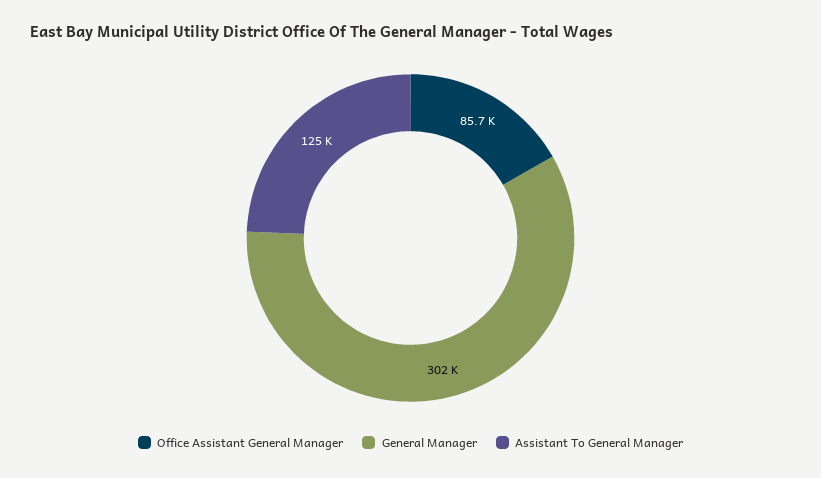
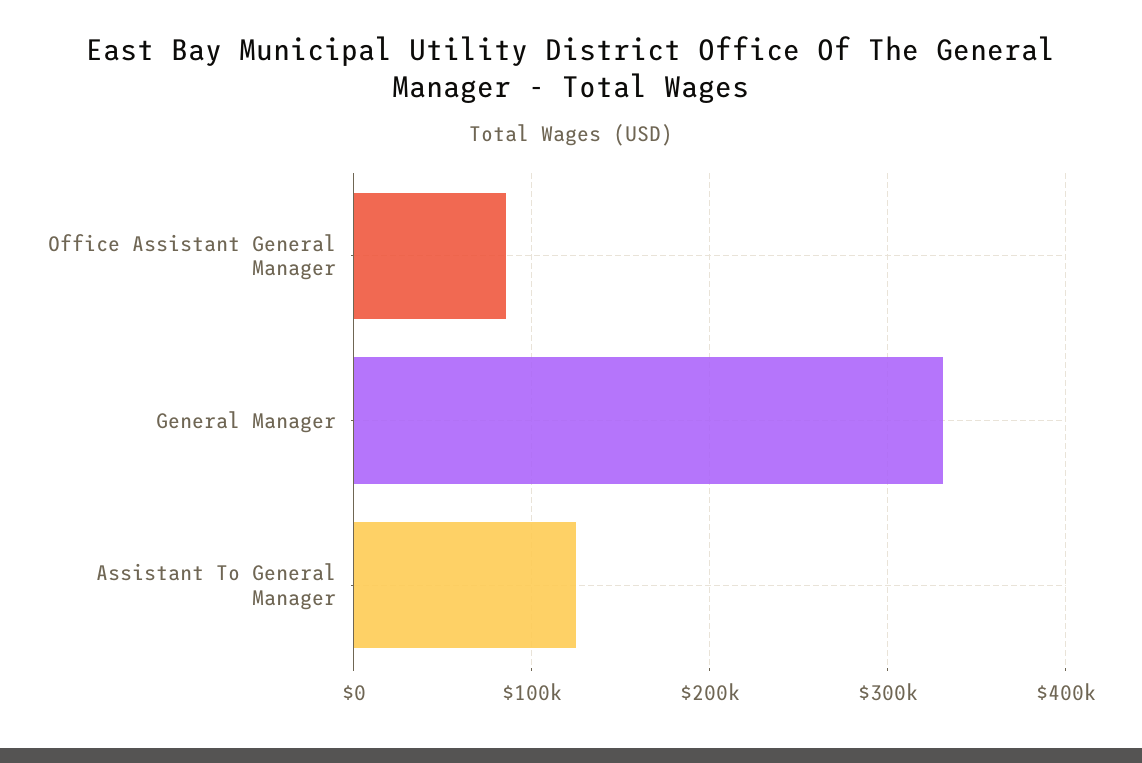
General Manager: 302000 -> 330000

